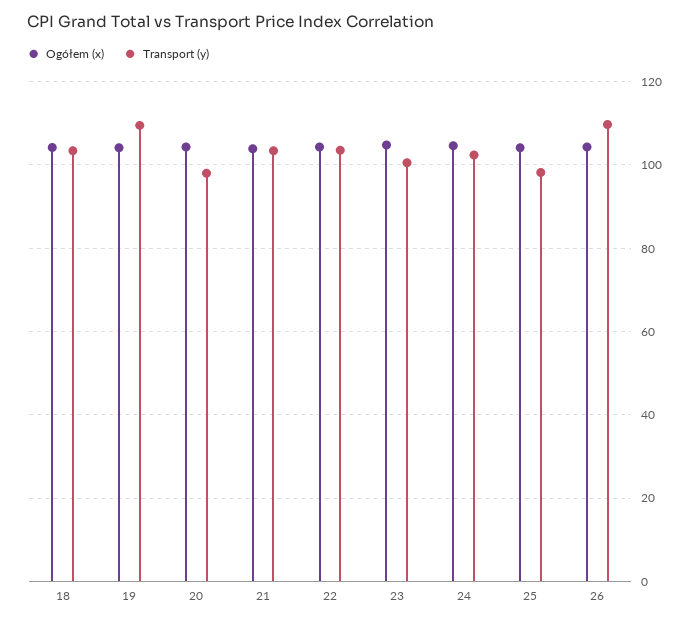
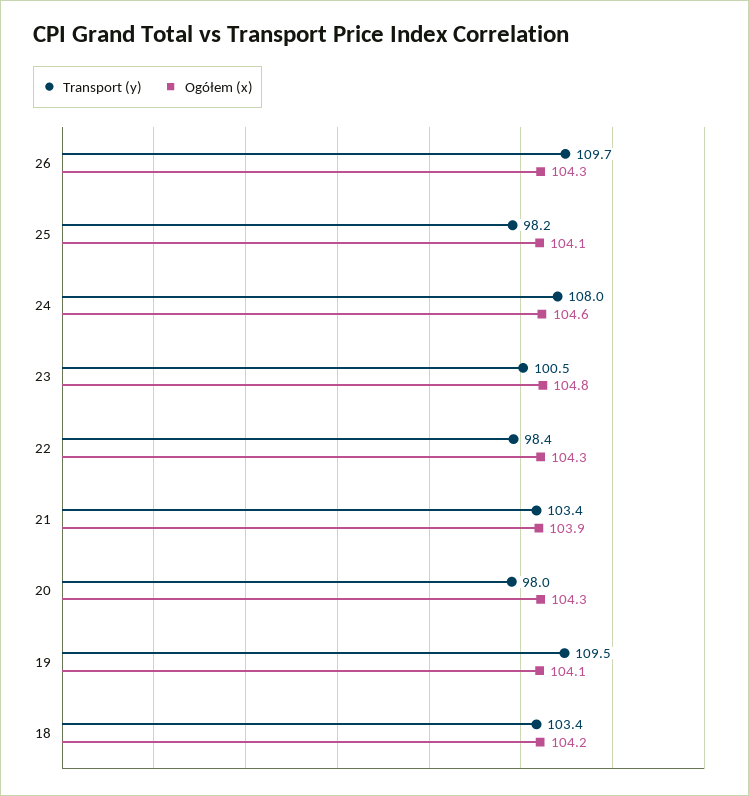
Transport (y), 22: 104 -> 98.4
Transport (y), 24: 102 -> 108

